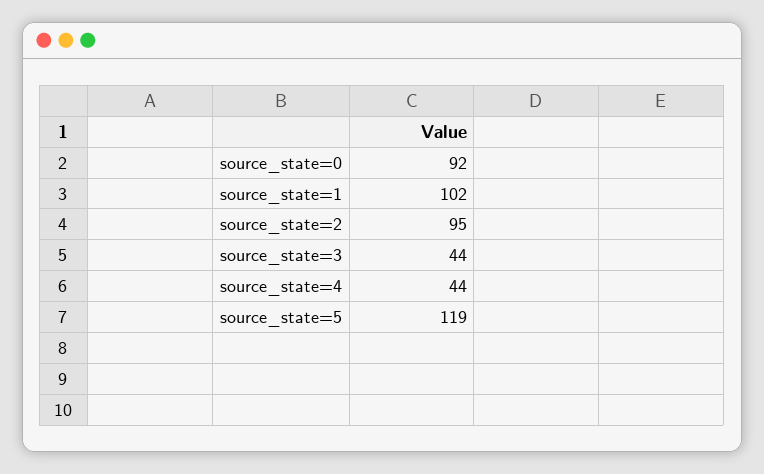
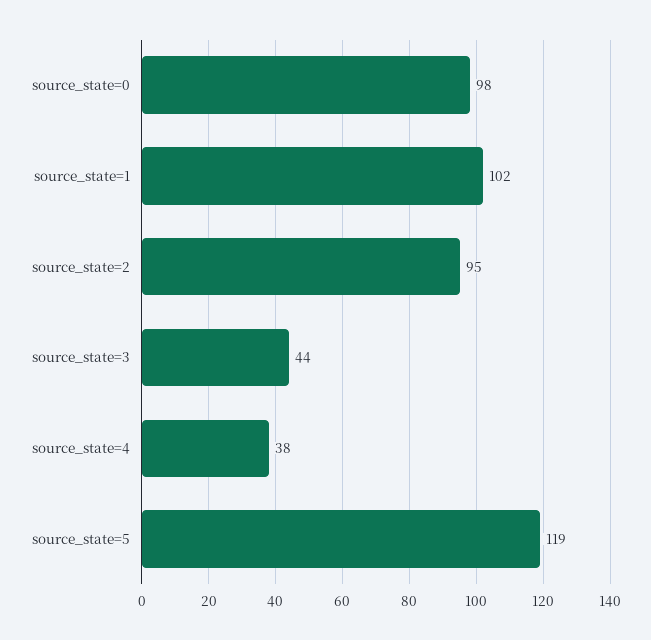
source_state=0: 92 -> 98
source_state=4: 44 -> 38

